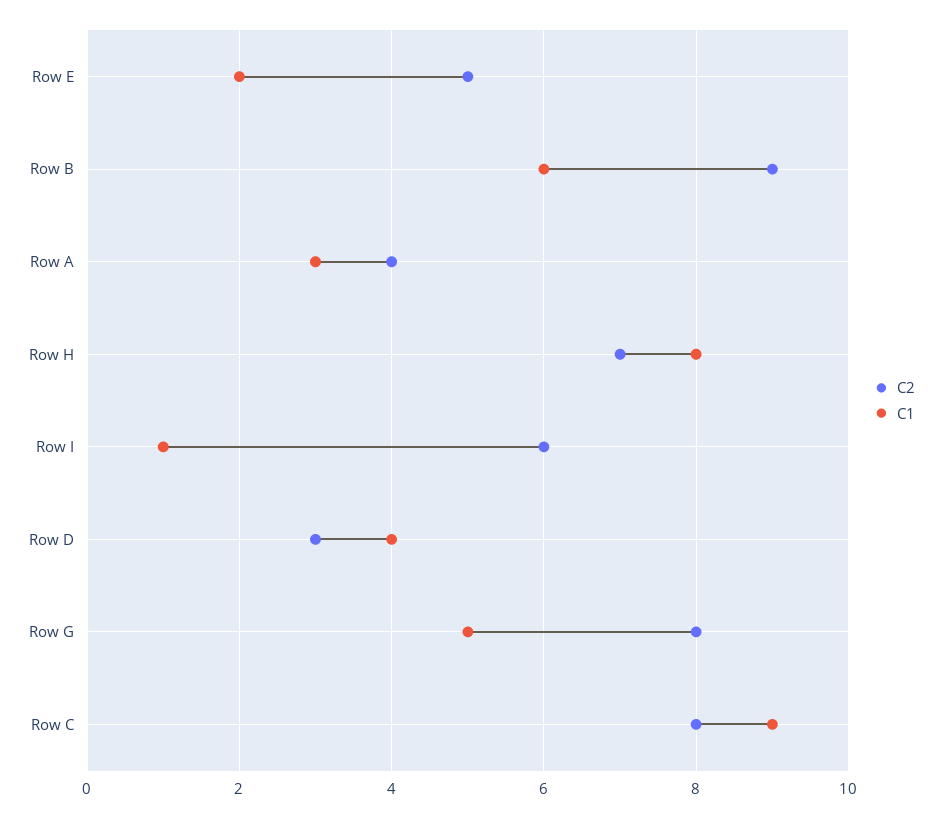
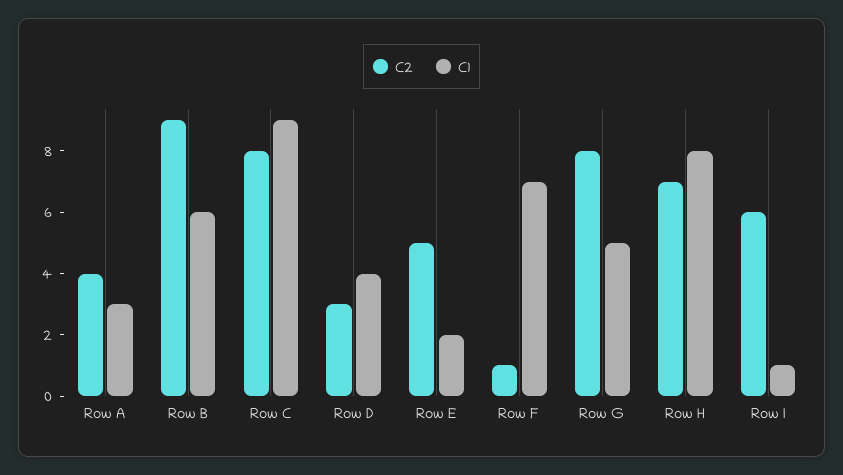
C2, Row F: none -> 1
C1, Row F: none -> 7

